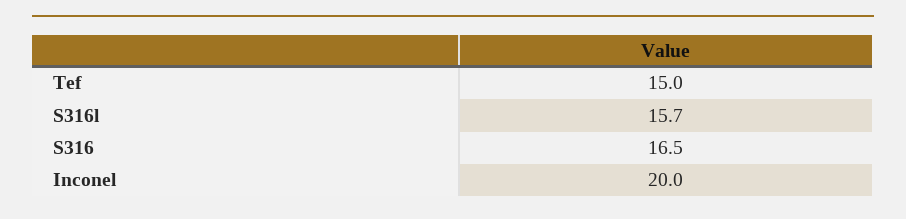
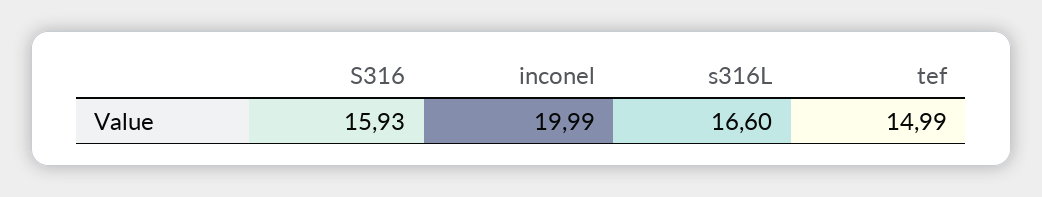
S316l: 15.7 -> 16.6
S316: 16.5 -> 15.93

